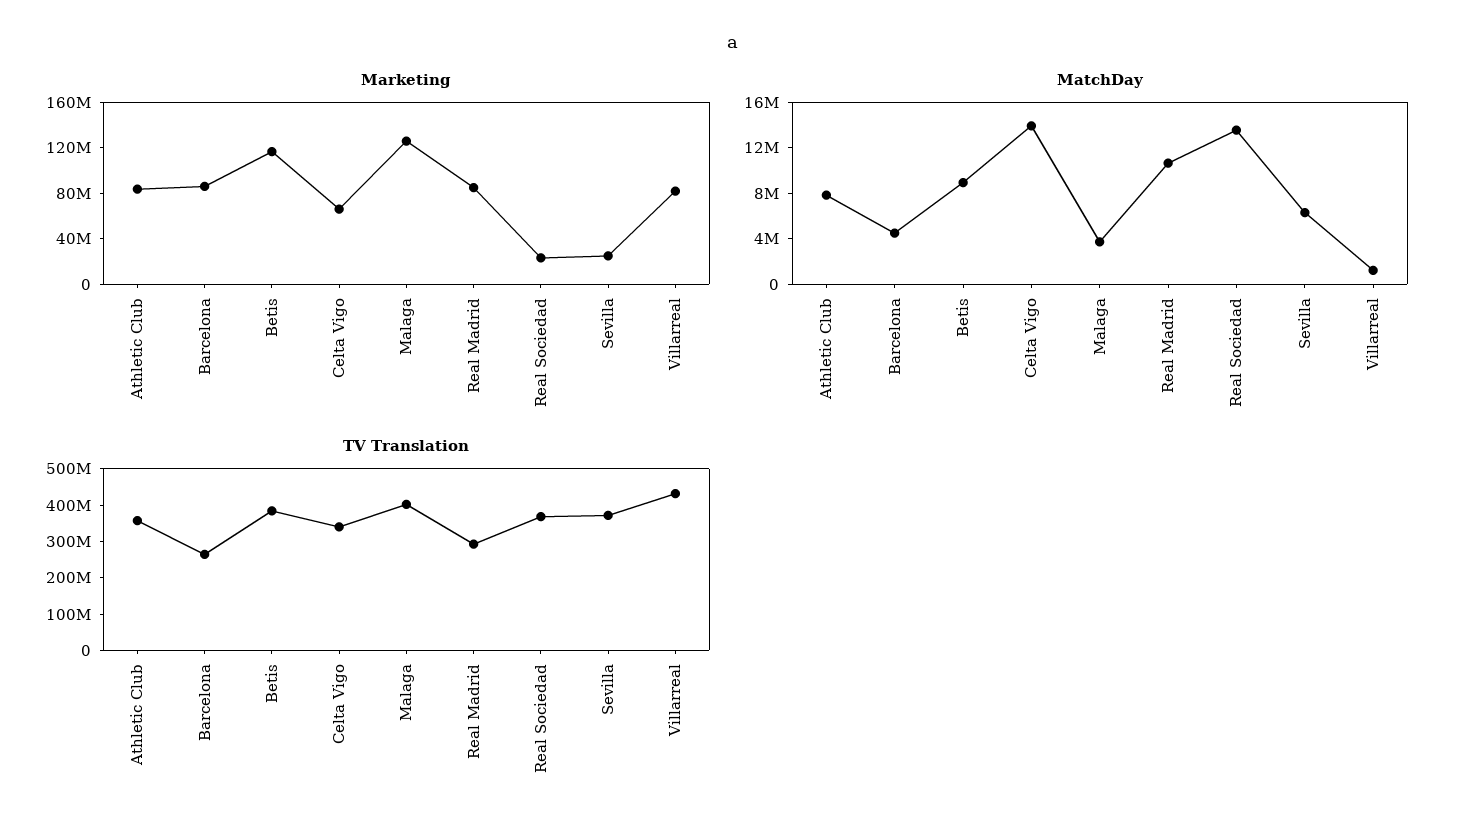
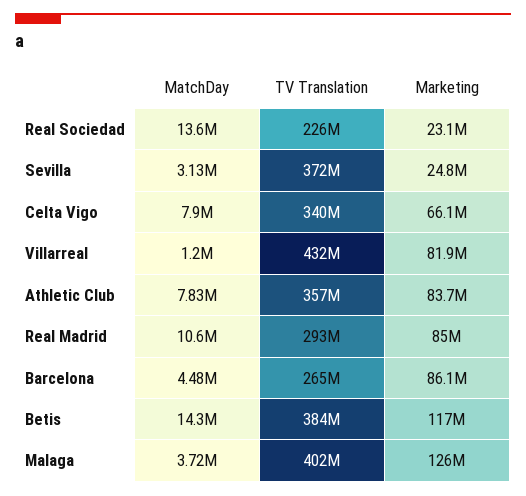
MatchDay, Betis: 9000000 -> 14300000
MatchDay, Celta Vigo: 14000000 -> 7900000
MatchDay, Sevilla: 6000000 -> 3130000
TV Translation, Real Sociedad: 375000000 -> 226000000

